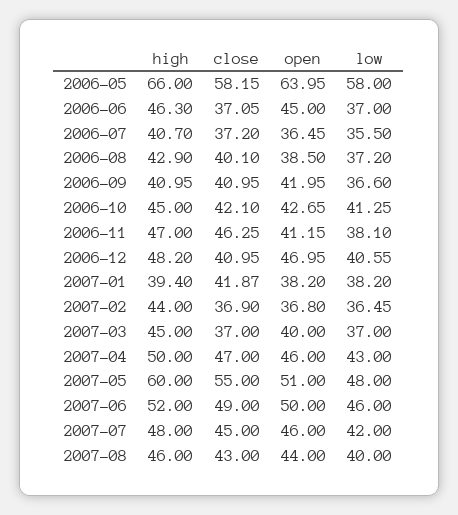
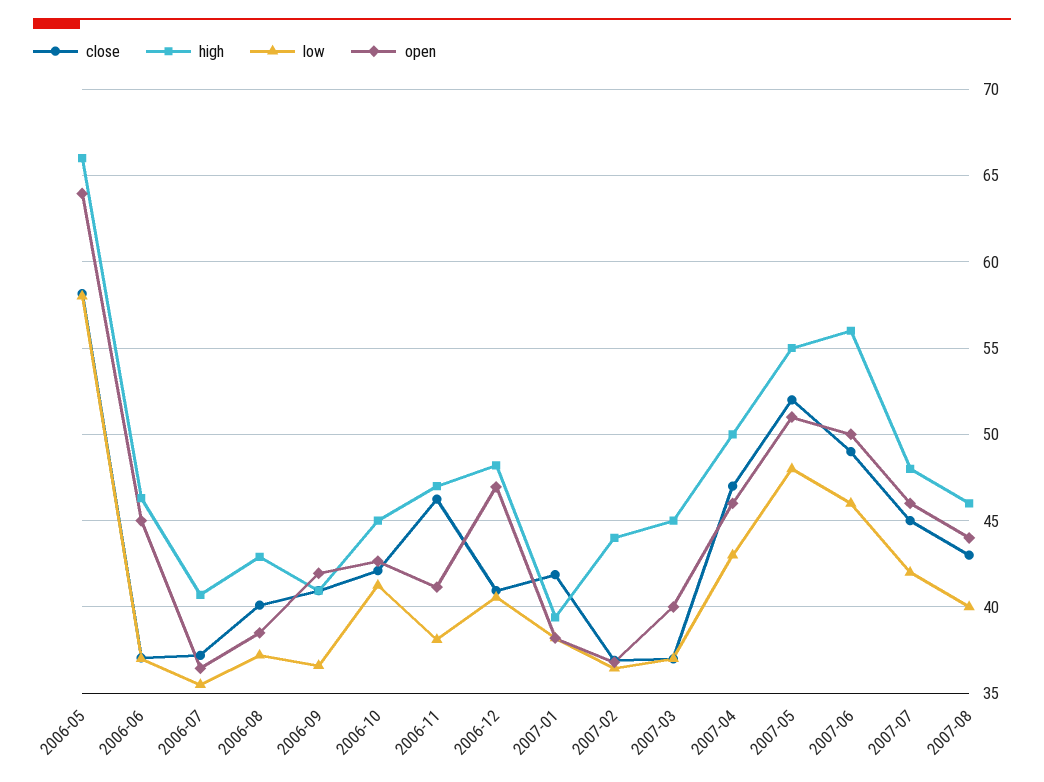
high, 2007-05: 60 -> 55
close, 2007-05: 55 -> 52
high, 2007-06: 52 -> 56

